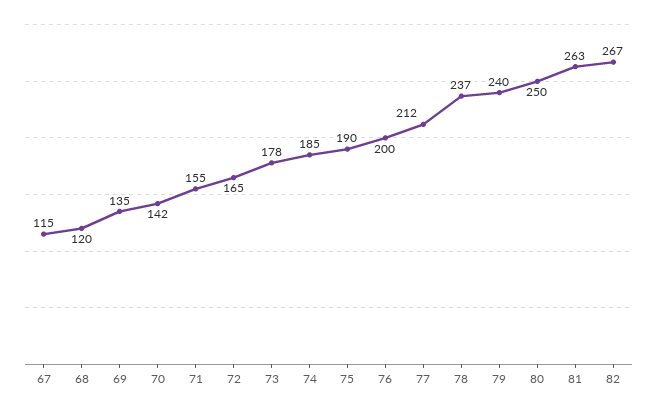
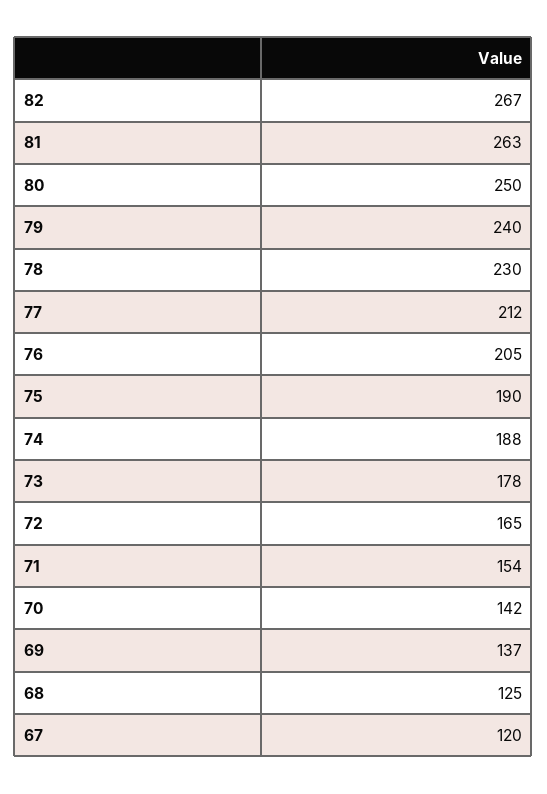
67: 115 -> 120
68: 120 -> 125
69: 135 -> 137
71: 155 -> 154
74: 185 -> 188
76: 200 -> 205
78: 237 -> 230

